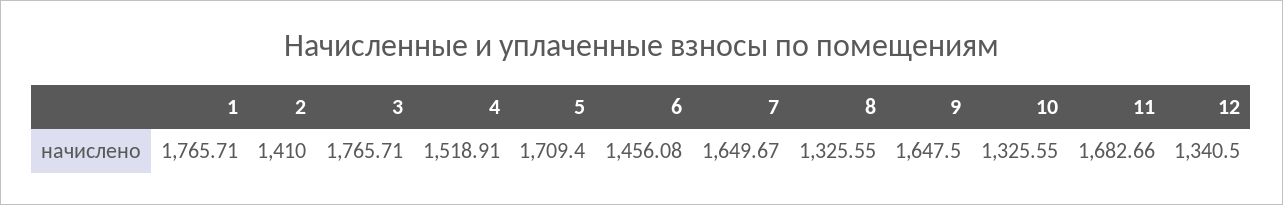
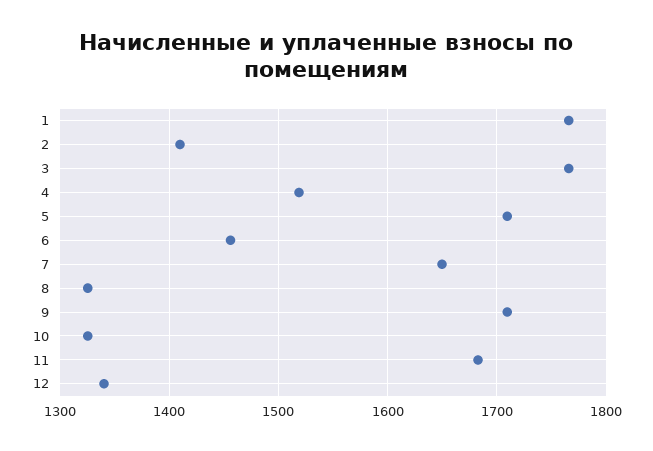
9: 1647.5 -> 1710

